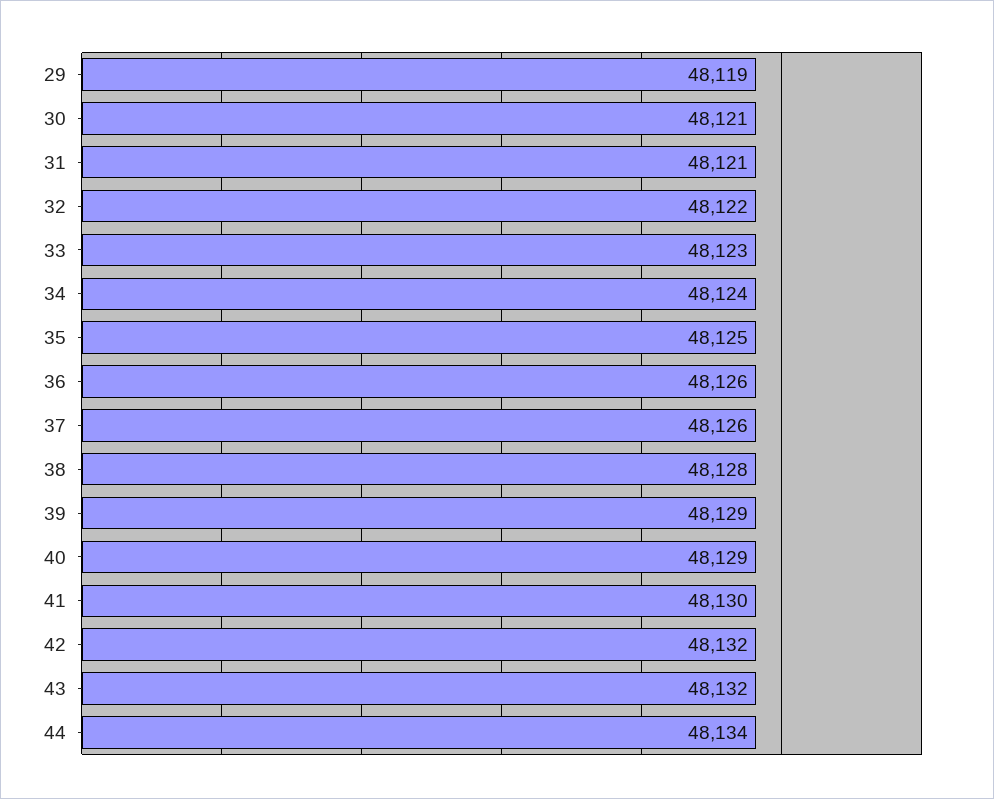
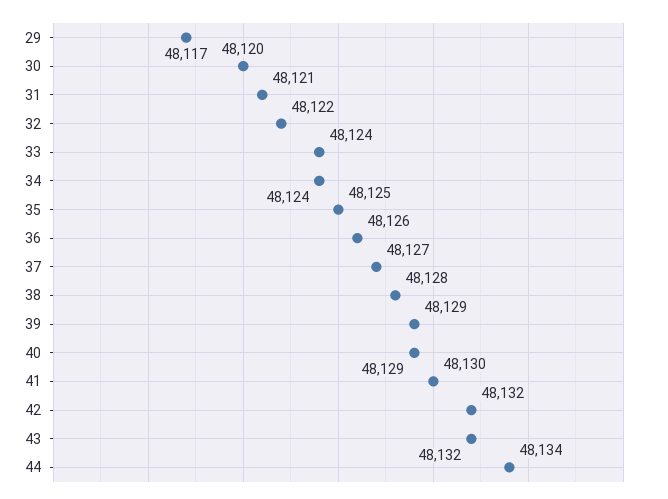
29: 48119 -> 48117
30: 48121 -> 48120
33: 48123 -> 48124
37: 48126 -> 48127

